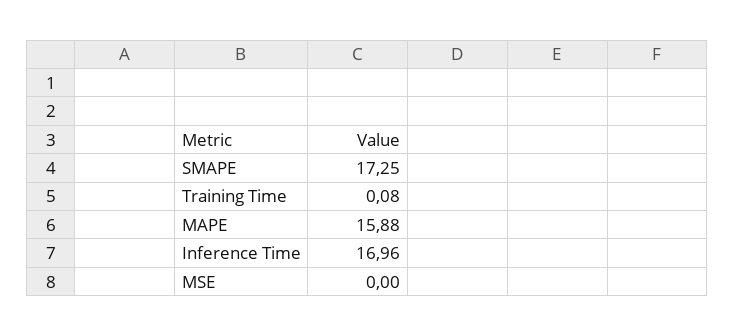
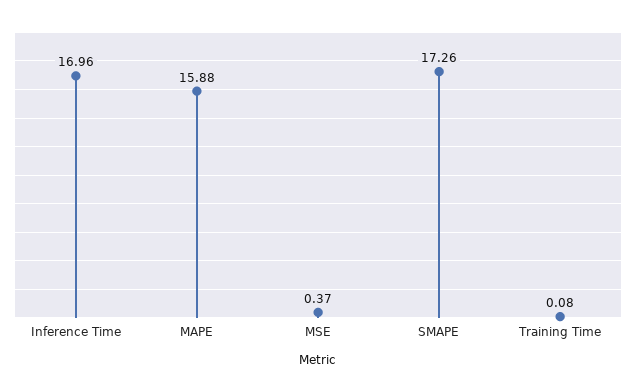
SMAPE: 17.25 -> 17.26
MSE: 0 -> 0.37

